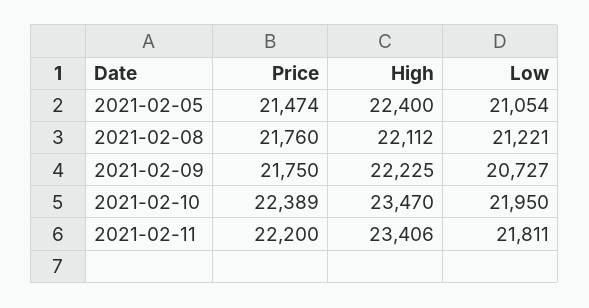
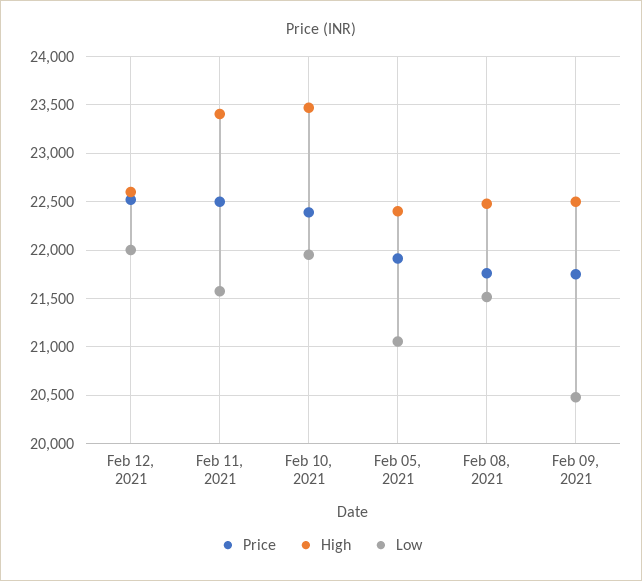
Price, 2021-02-05: 21474 -> 21900
High, 2021-02-08: 22112 -> 22500
Low, 2021-02-08: 21221 -> 21500
High, 2021-02-09: 22225 -> 22500
Low, 2021-02-09: 20727 -> 20500
Price, 2021-02-11: 22200 -> 22500
Low, 2021-02-11: 21811 -> 21600
Price, Feb 12, 2021: none -> 22500
High, Feb 12, 2021: none -> 22600
Low, Feb 12, 2021: none -> 22000

